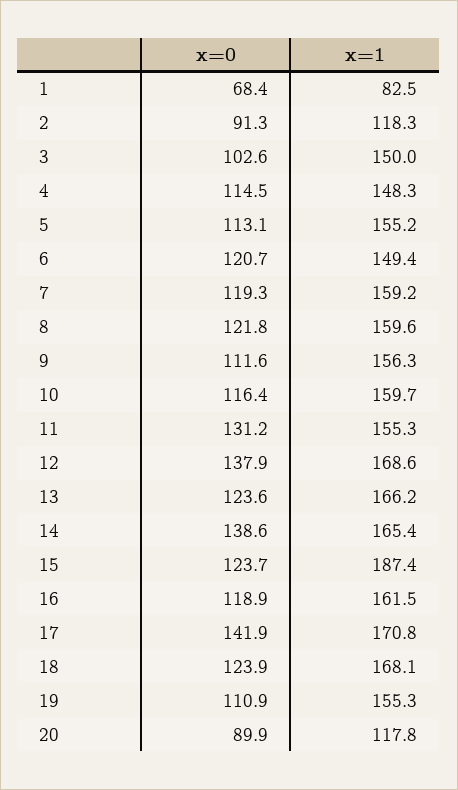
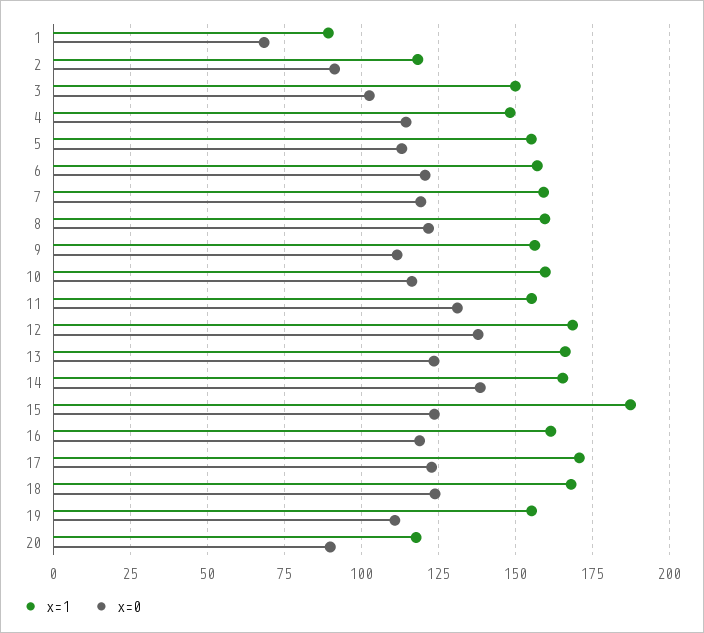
x=1, 1: 82.5 -> 90
x=1, 6: 149.4 -> 157.5
x=0, 17: 141.9 -> 122.5

